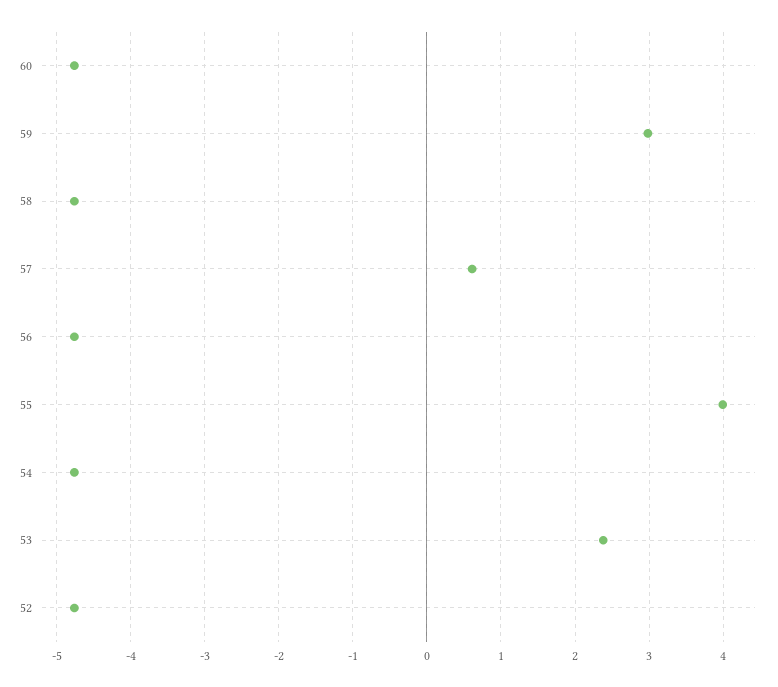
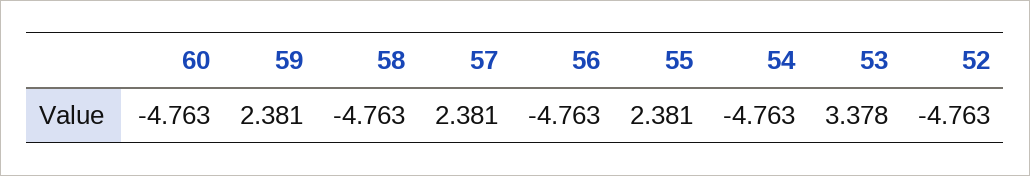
59: 3 -> 2.381
57: 0.6 -> 2.381
55: 4 -> 2.381
53: 2.4 -> 3.378

